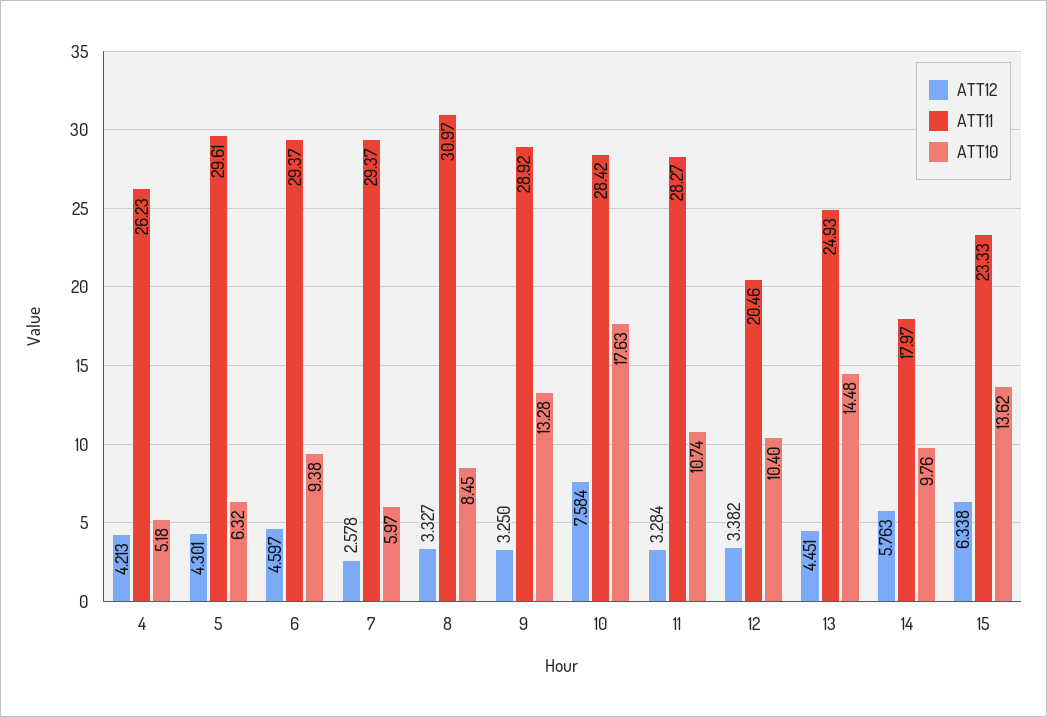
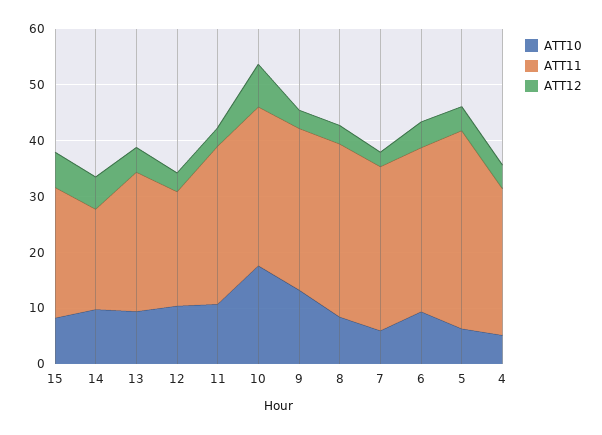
ATT11, 5: 29.61 -> 36
ATT10, 13: 14.48 -> 10
ATT10, 15: 13.62 -> 8

